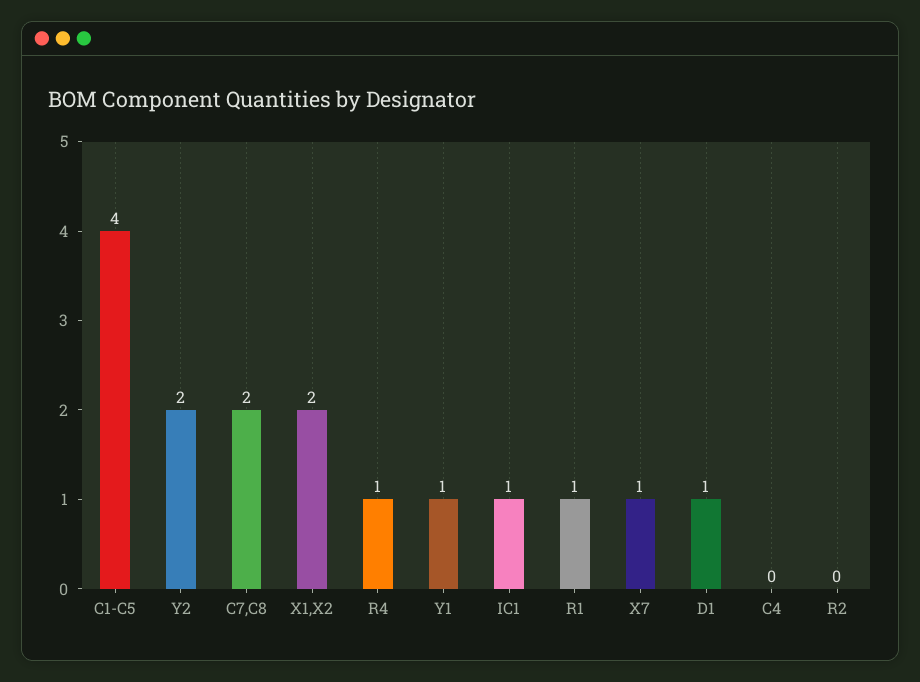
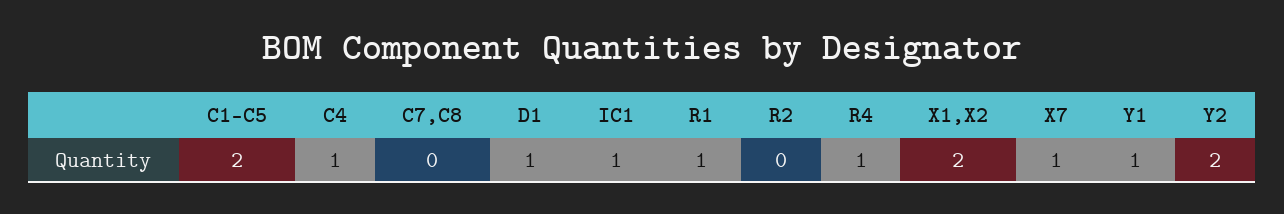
C1-C5: 4 -> 2
C7,C8: 2 -> 0
C4: 0 -> 1

